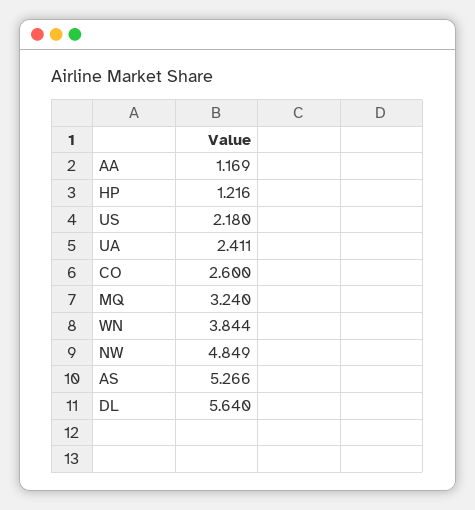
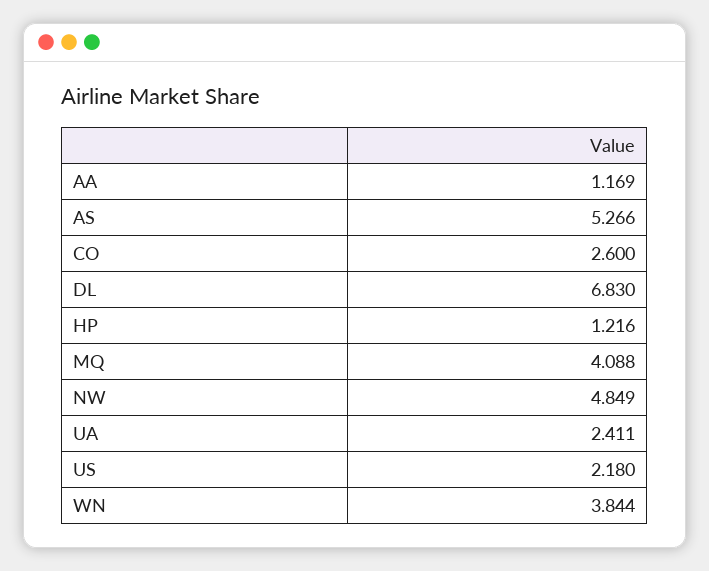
MQ: 3.24 -> 4.088
DL: 5.64 -> 6.83

